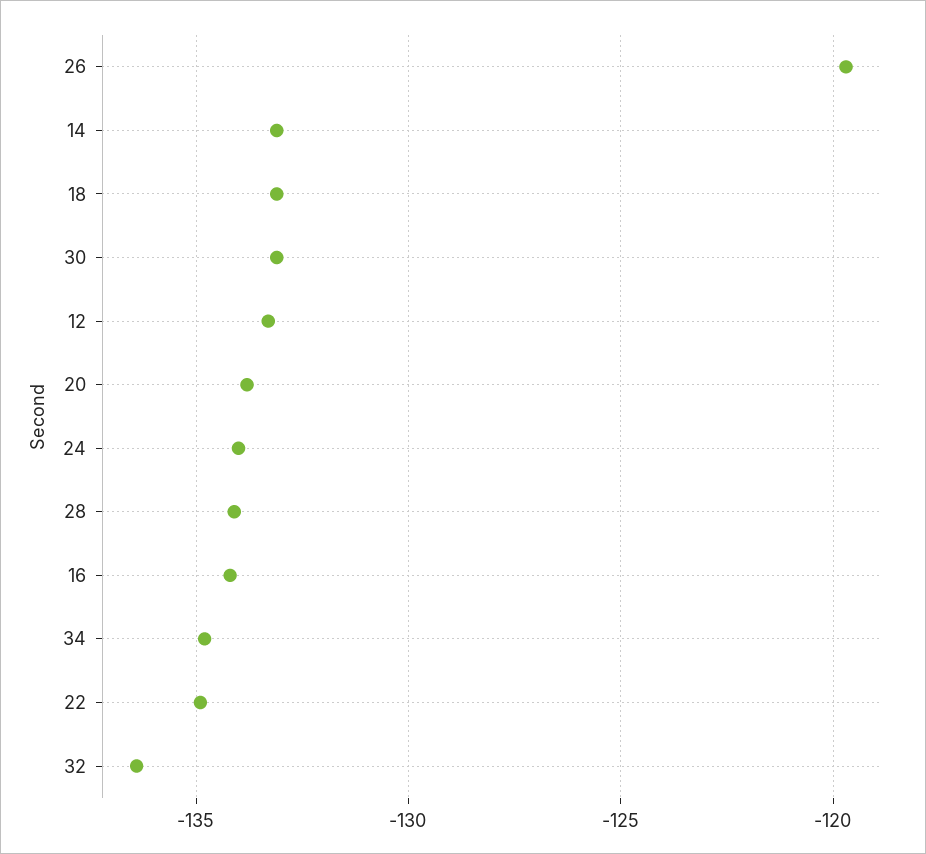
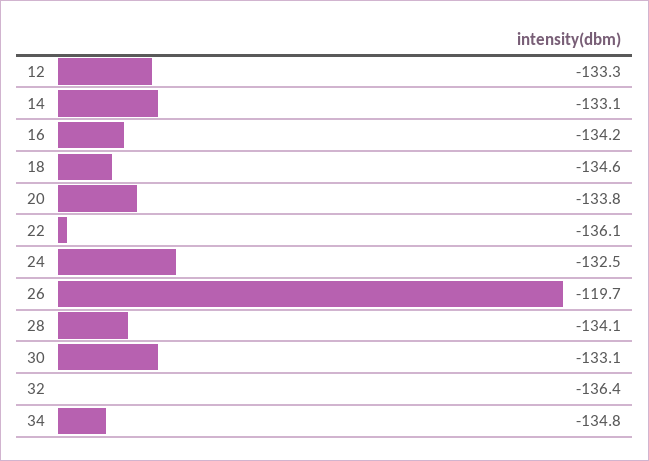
18: -133 -> -134.6
24: -134 -> -132.5
22: -135 -> -136.1

